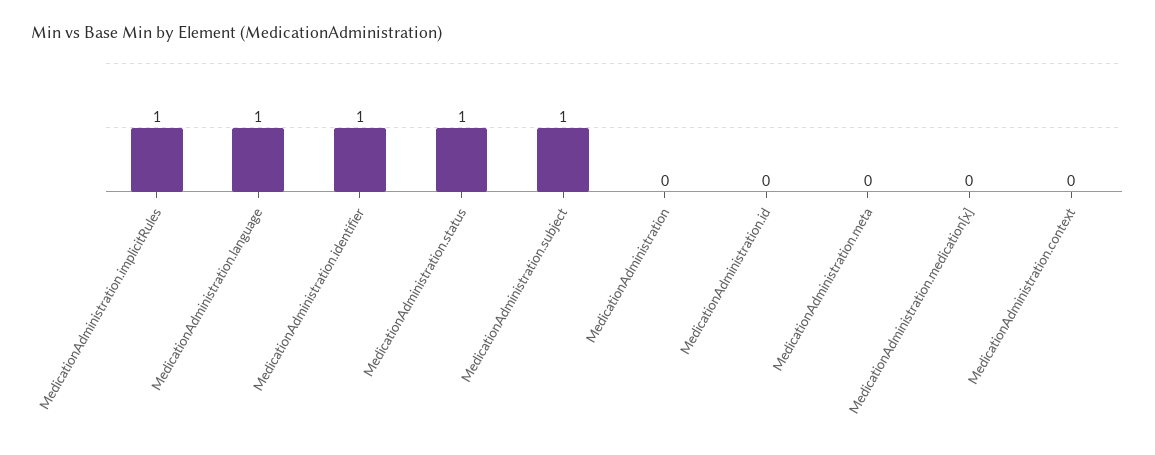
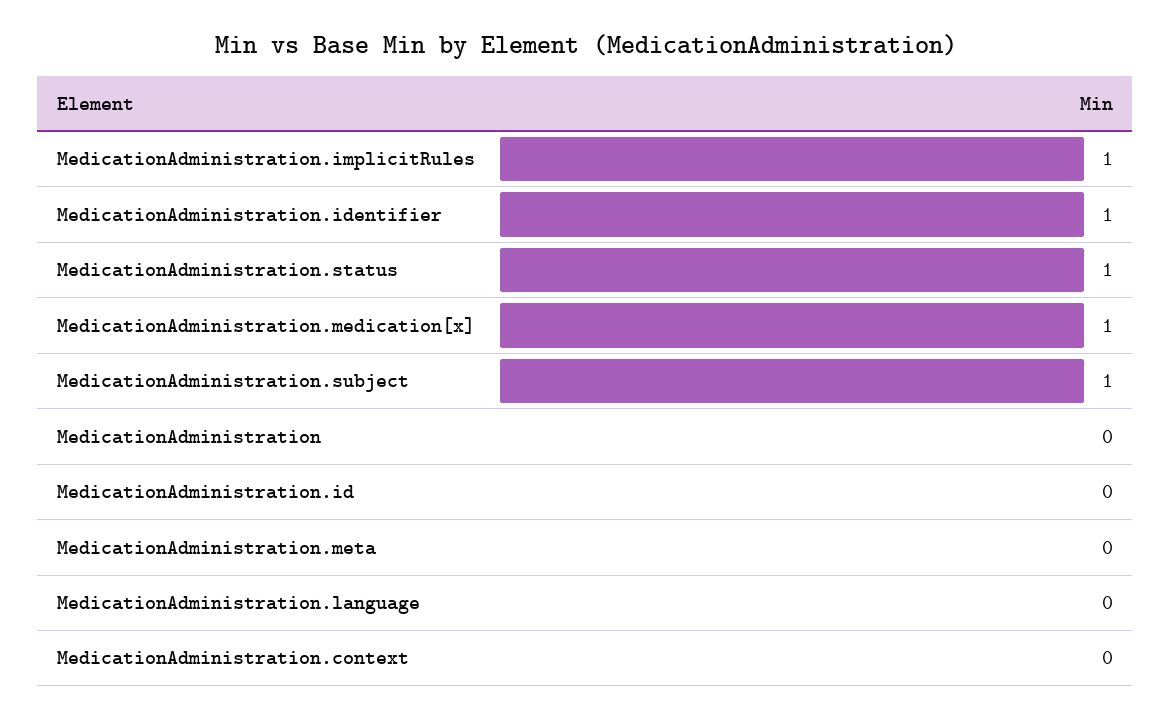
MedicationAdministration.language: 1 -> 0
MedicationAdministration.medication[x]: 0 -> 1

